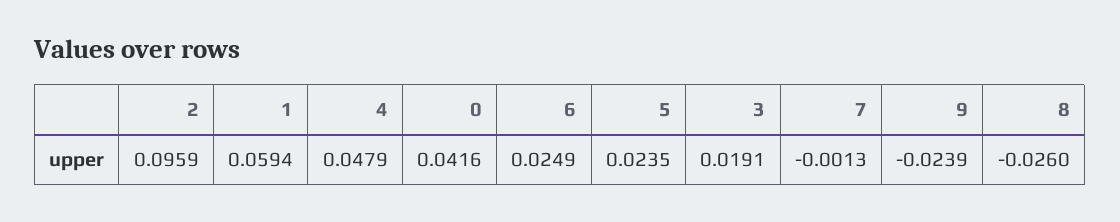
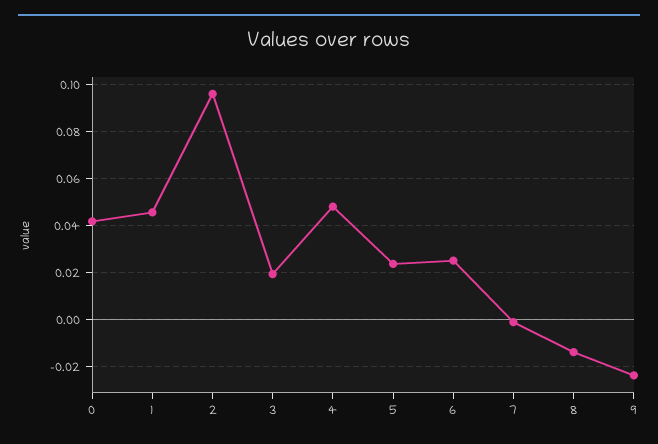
1: 0.0594 -> 0.045
8: -0.026 -> -0.015

